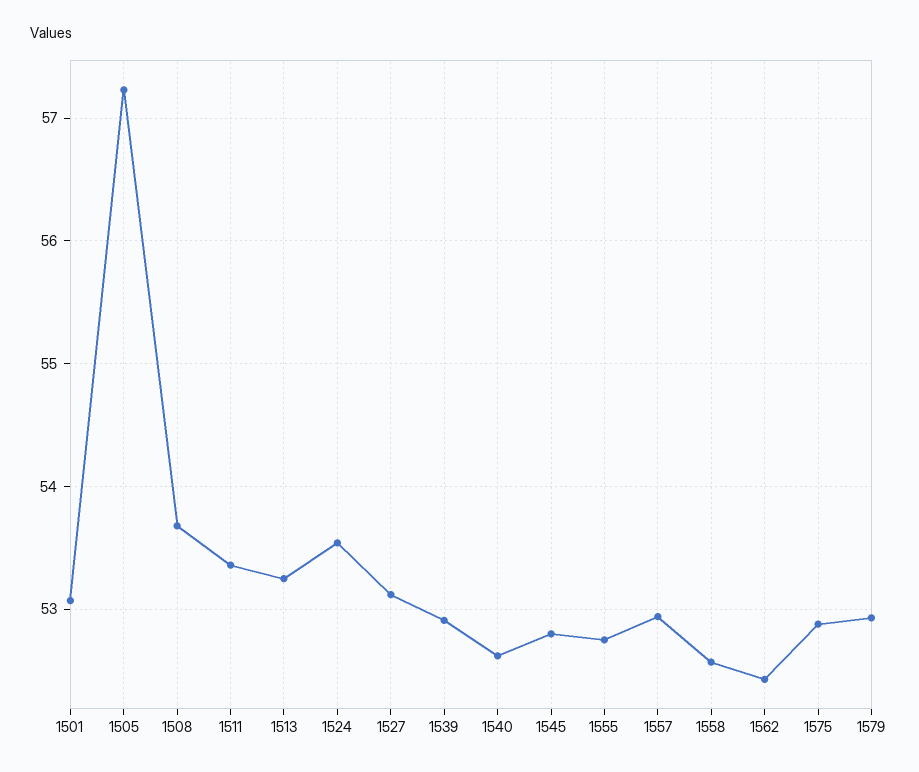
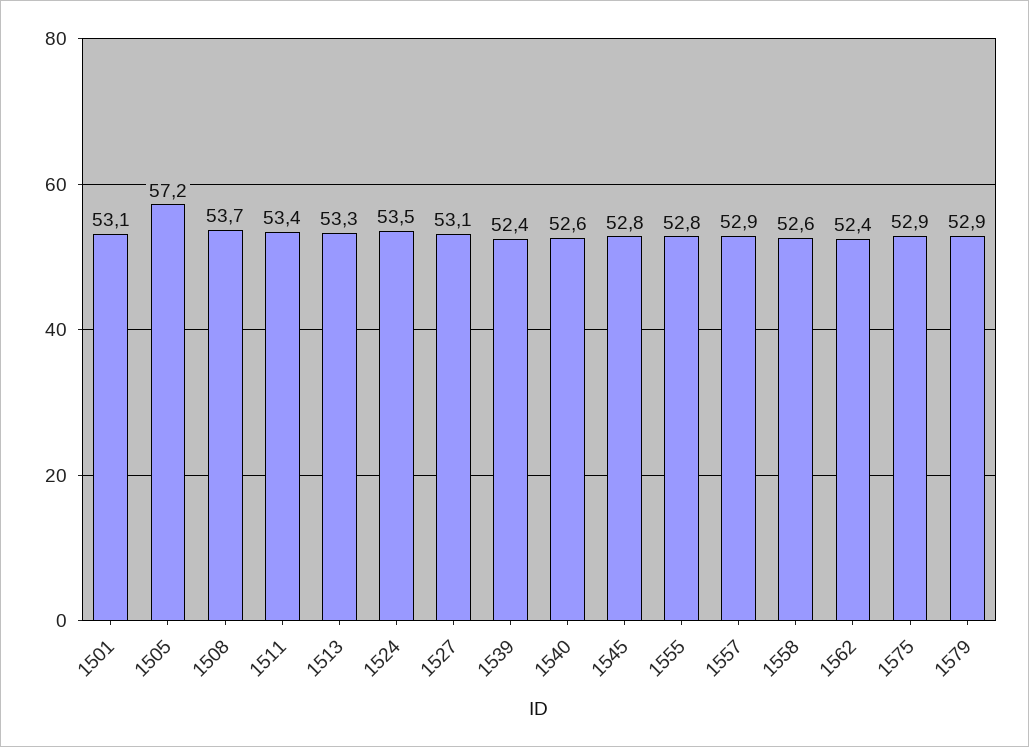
1539: 52.9 -> 52.4

